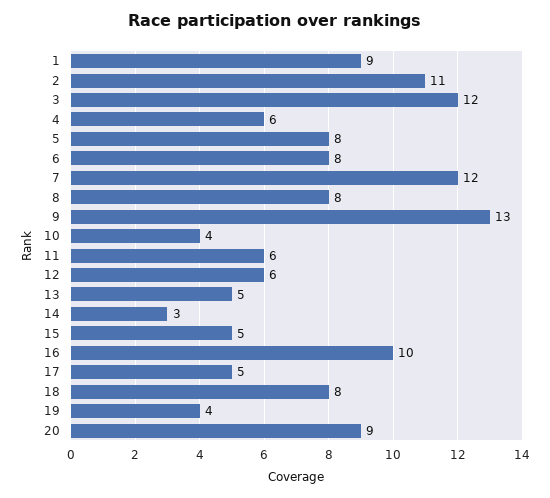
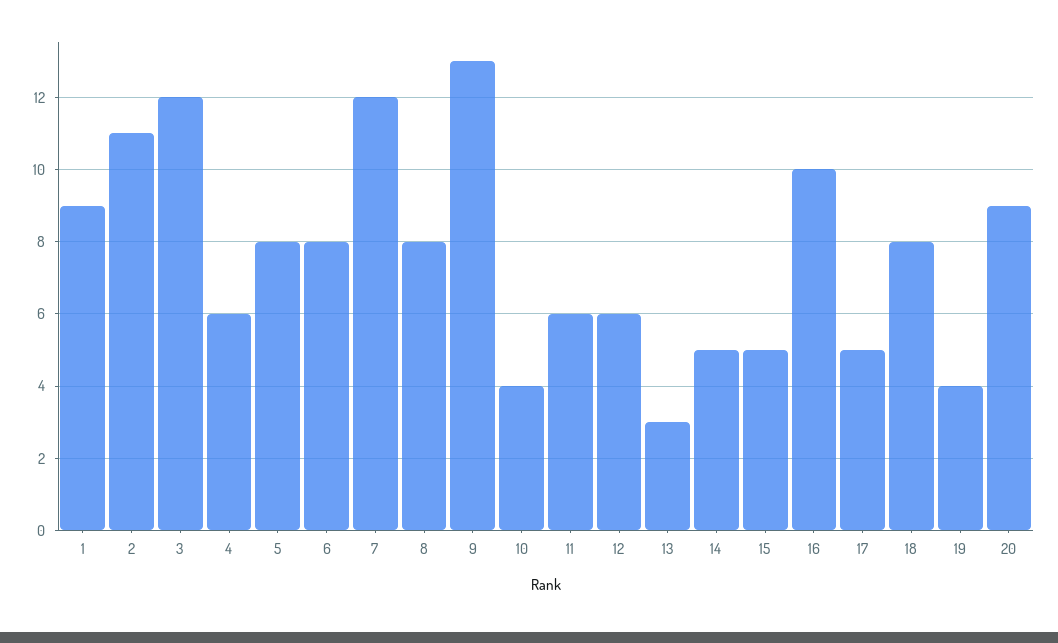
13: 5 -> 3
14: 3 -> 5

